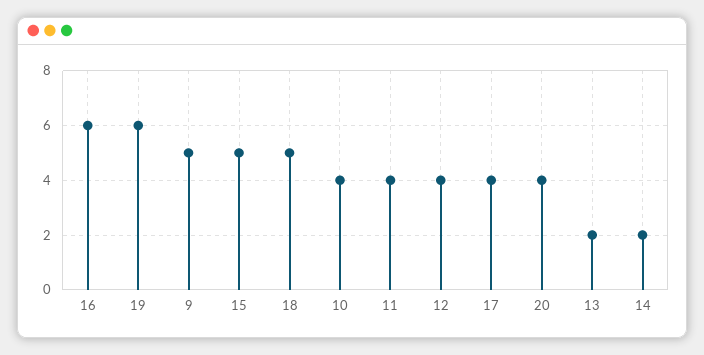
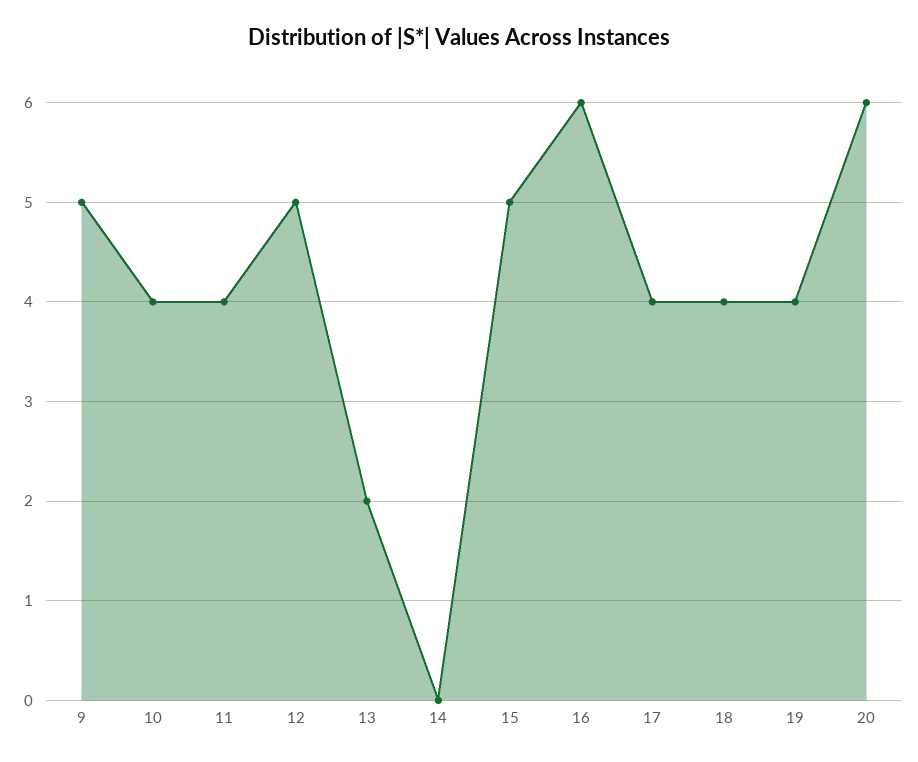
19: 6 -> 4
18: 5 -> 4
12: 4 -> 5
20: 4 -> 6
14: 2 -> 0

